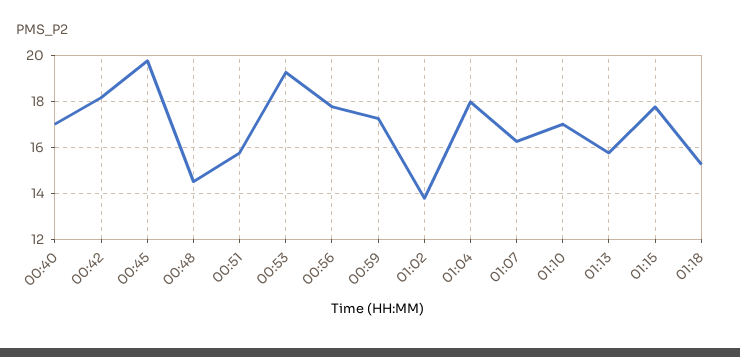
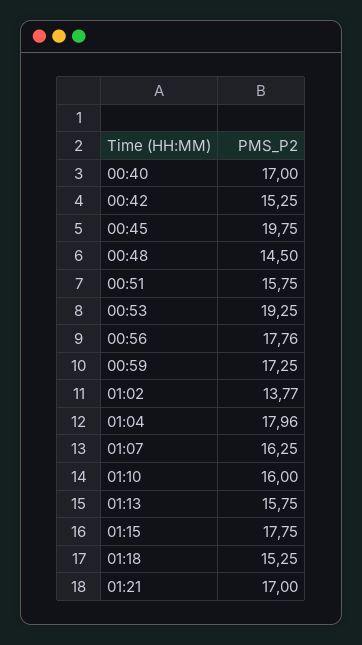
00:42: 18 -> 15.25
01:10: 17 -> 16
01:21: none -> 17

